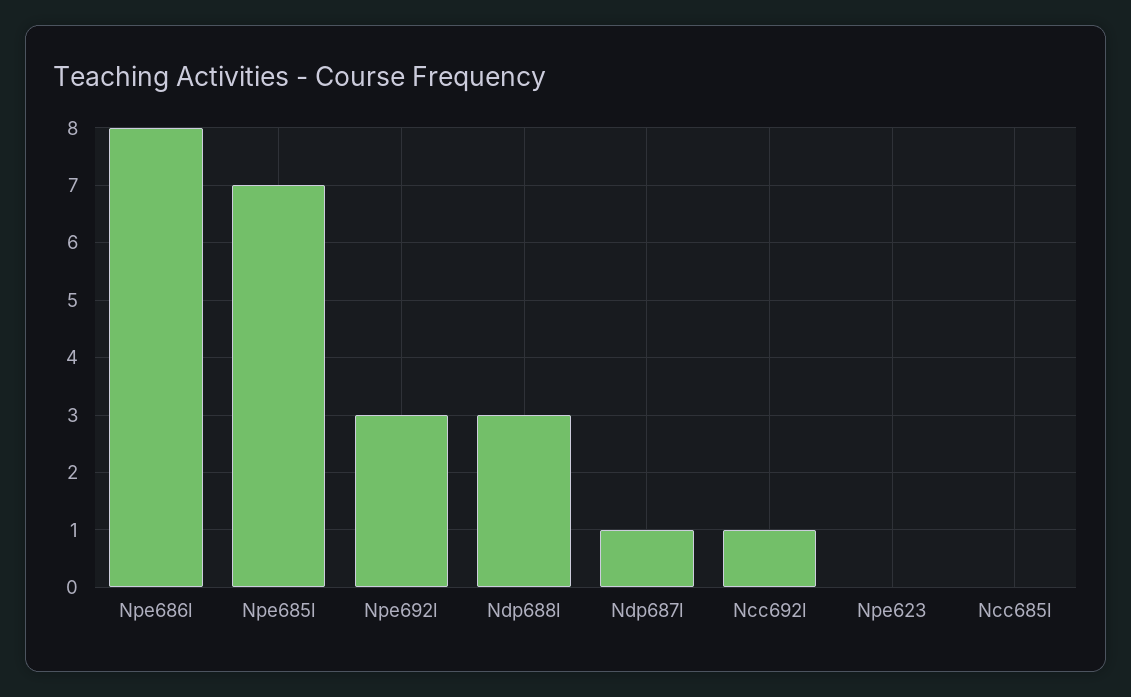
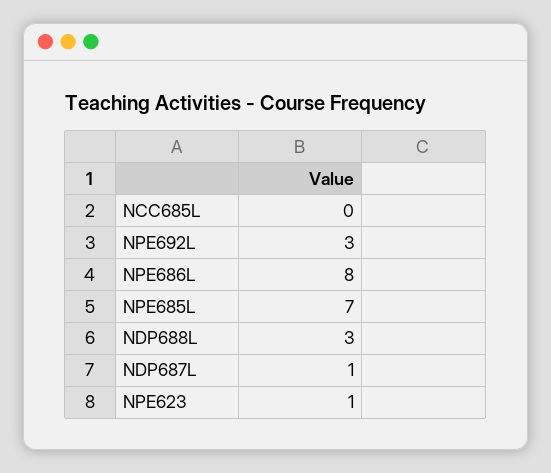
Ncc692l: 1 -> none
Npe623: 0 -> 1

